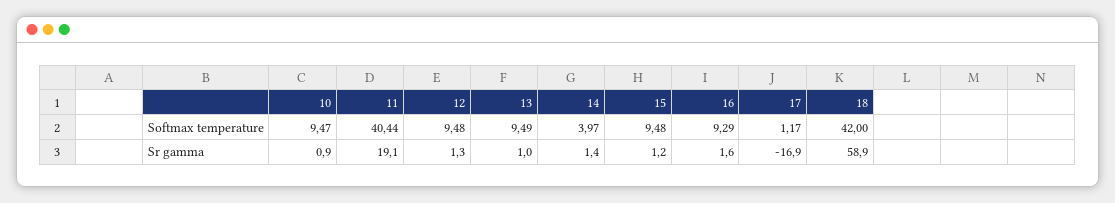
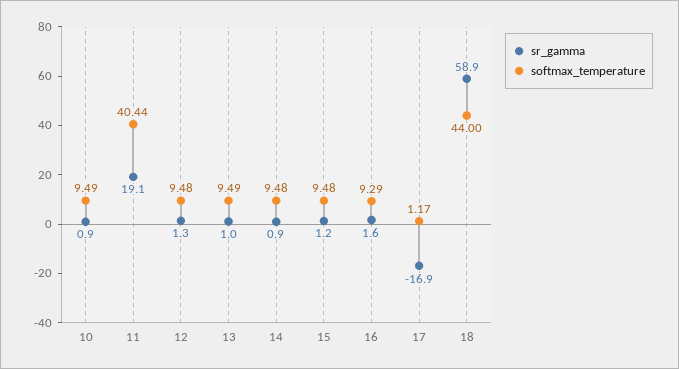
Softmax temperature, 10: 9.47 -> 9.49
Softmax temperature, 14: 3.97 -> 9.48
Softmax temperature, 18: 42 -> 44
Sr gamma, 14: 1.4 -> 0.9

